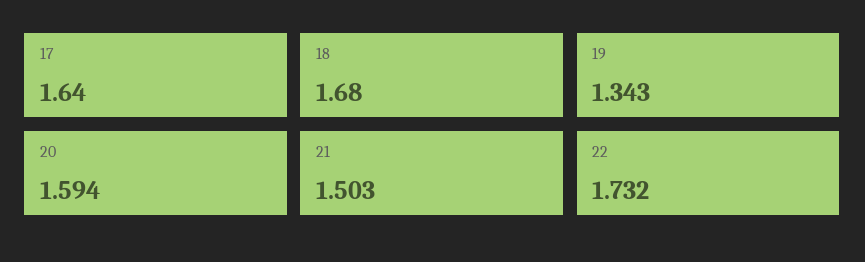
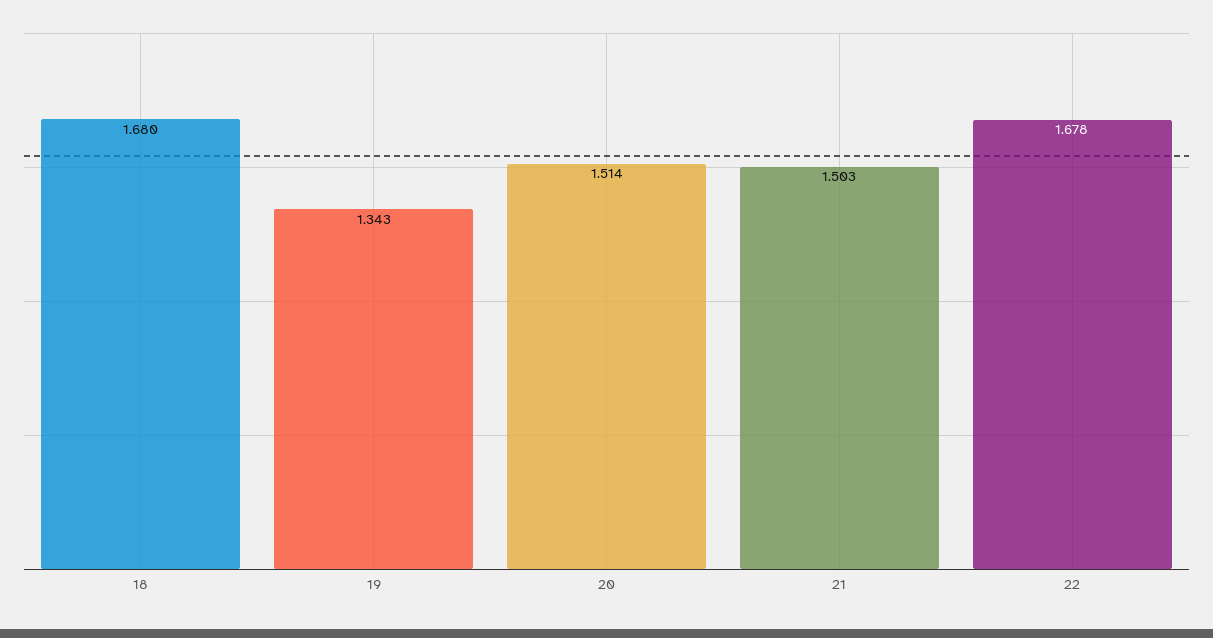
17: 1.64 -> none
20: 1.594 -> 1.514
22: 1.732 -> 1.678

